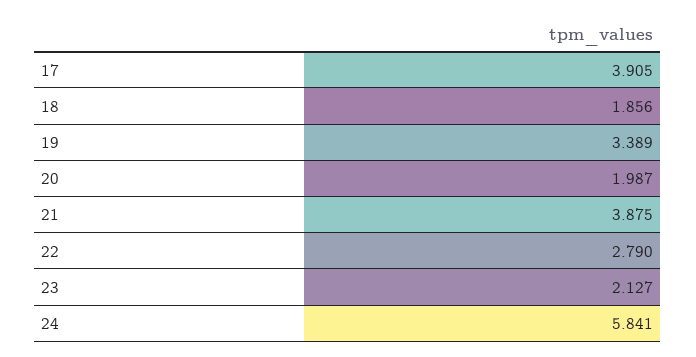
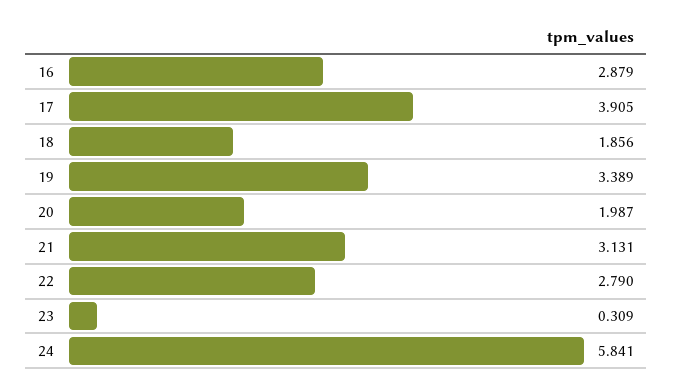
21: 3.875 -> 3.131
23: 2.127 -> 0.309
16: none -> 2.879

